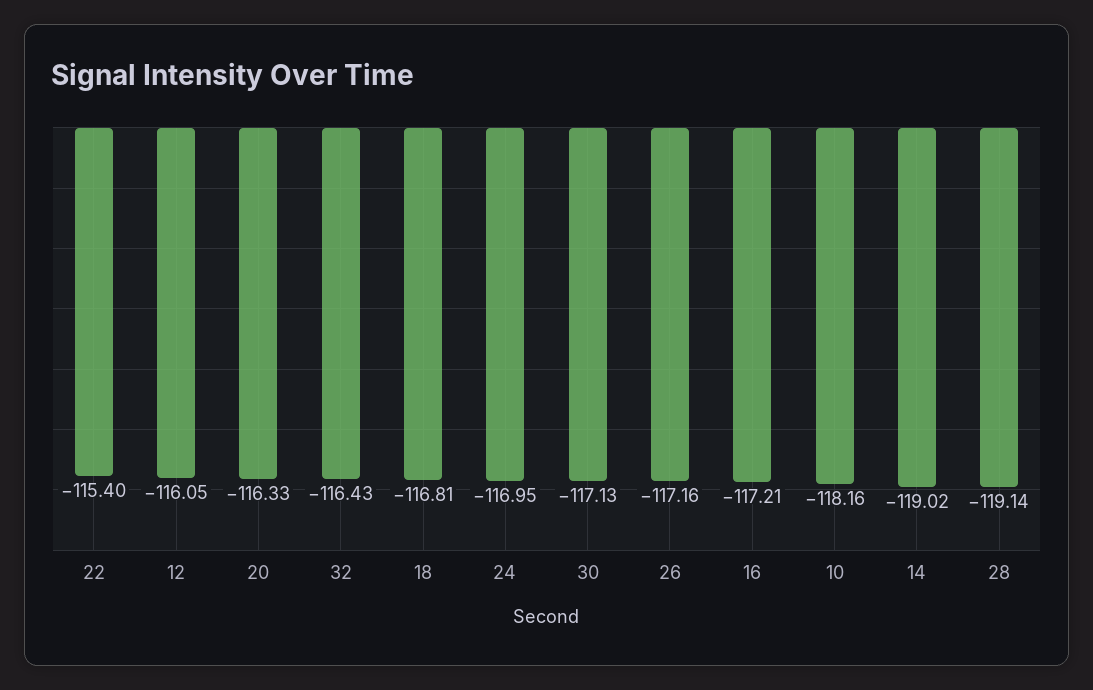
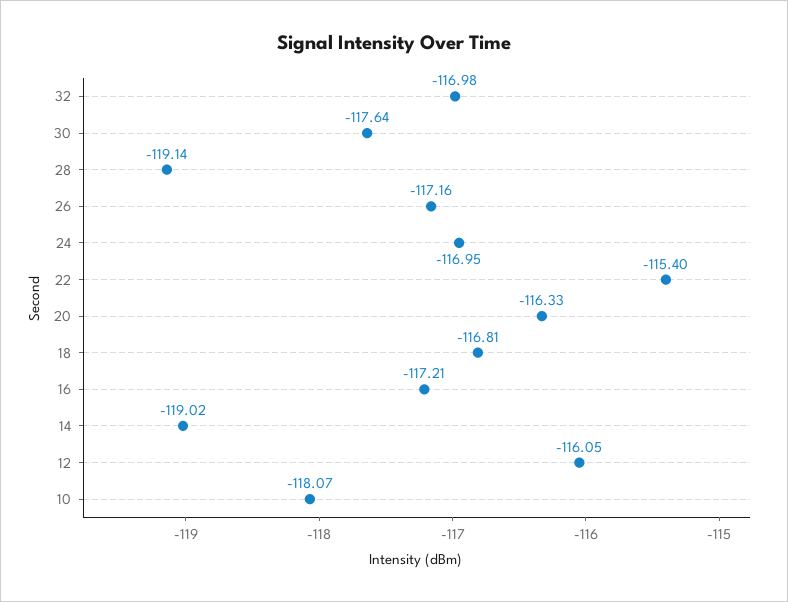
32: -116.43 -> -116.98
30: -117.13 -> -117.64
10: -118.16 -> -118.07

